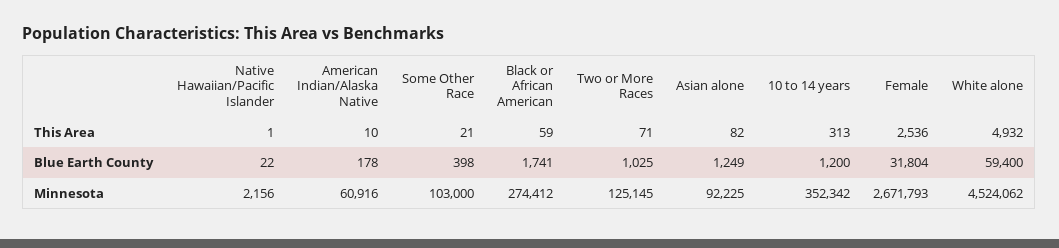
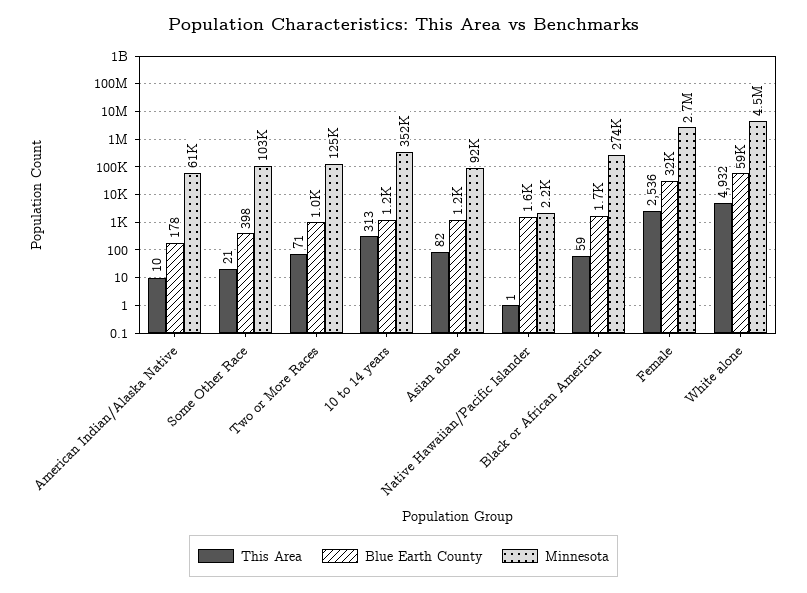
Blue Earth County, Native Hawaiian/Pacific Islander: 22 -> 1600

